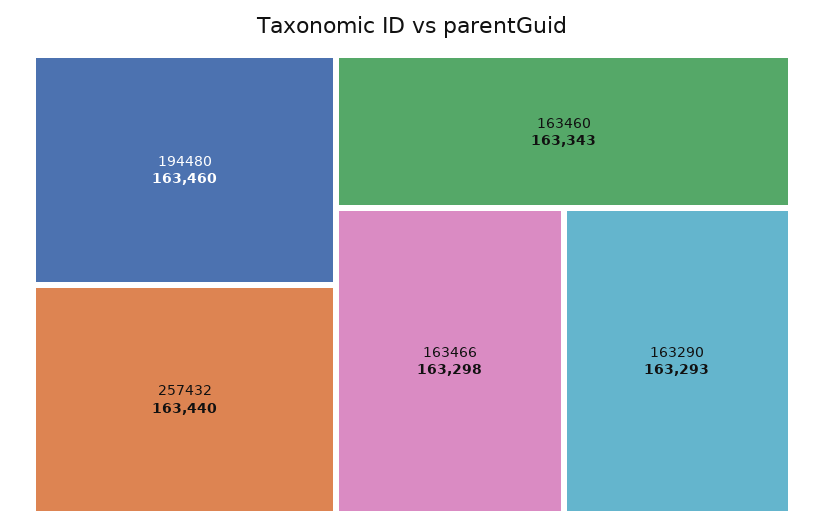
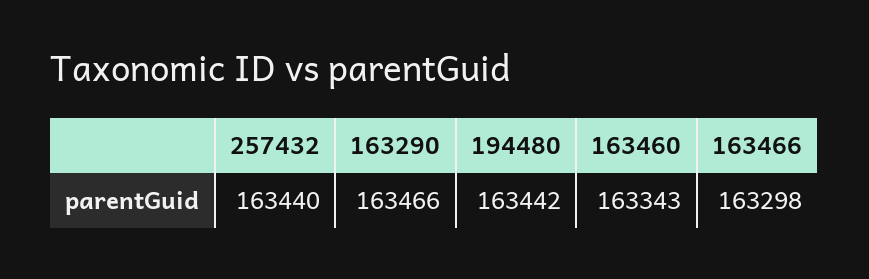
194480: 163460 -> 163442
163290: 163293 -> 163466

